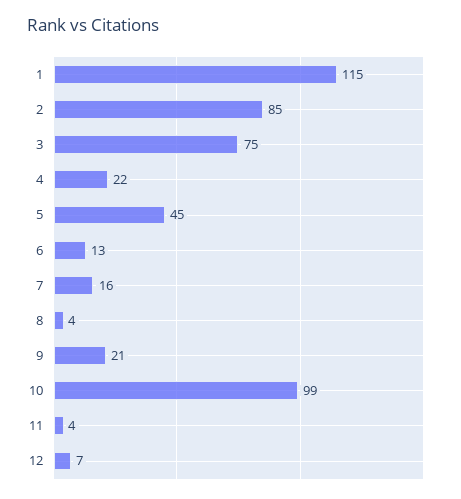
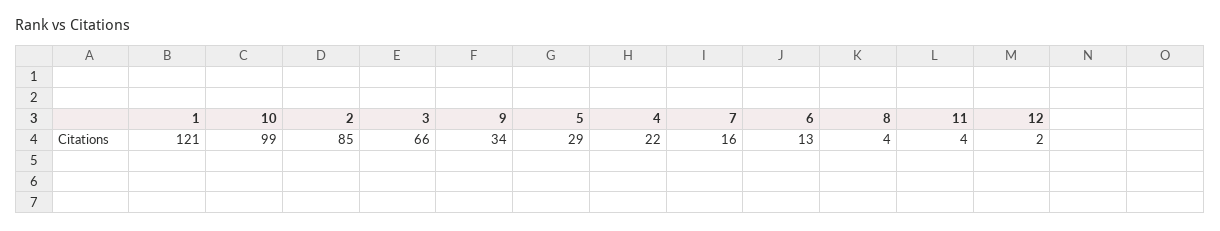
1: 115 -> 121
3: 75 -> 66
5: 45 -> 29
9: 21 -> 34
12: 7 -> 2

